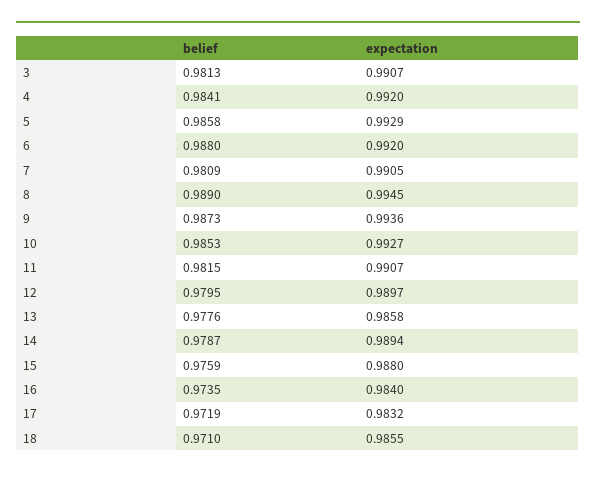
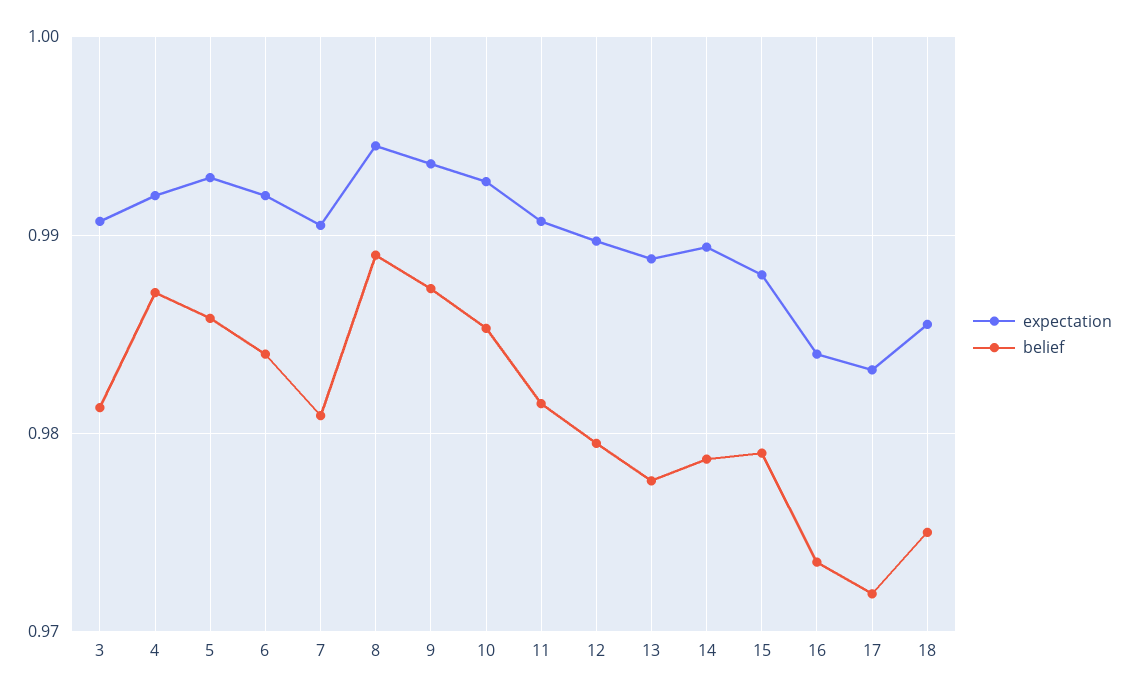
belief, 4: 0.9841 -> 0.987
belief, 6: 0.988 -> 0.984
expectation, 13: 0.9858 -> 0.989
belief, 15: 0.9759 -> 0.979
belief, 18: 0.971 -> 0.975

